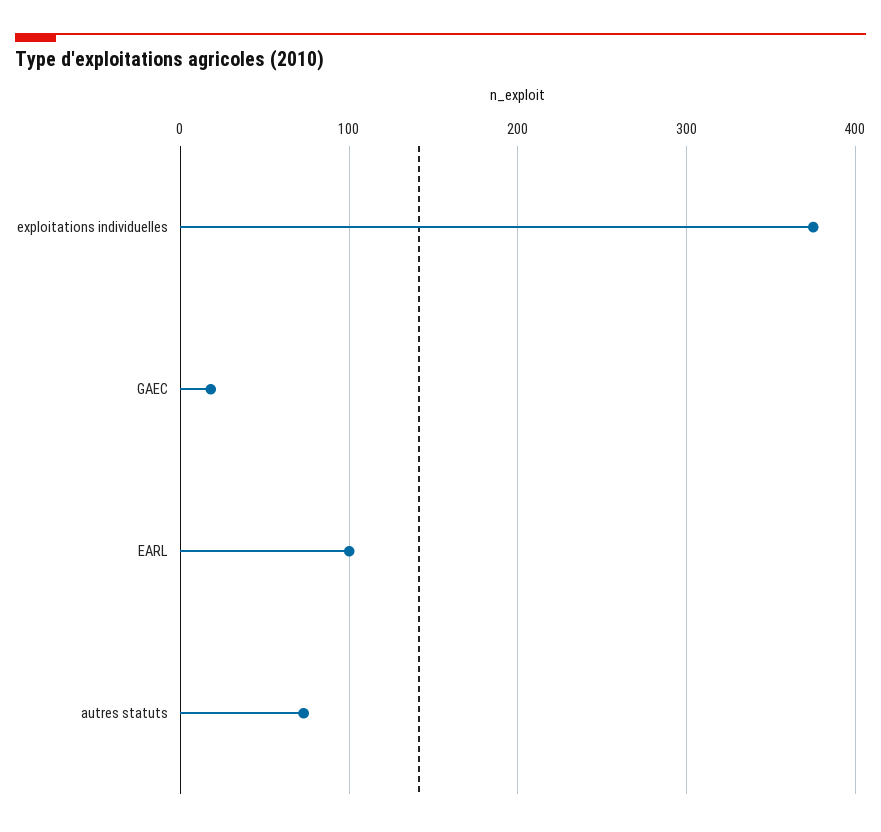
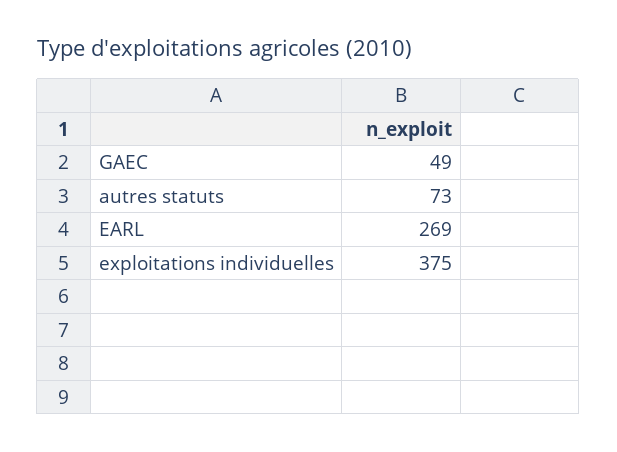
GAEC: 20 -> 49
EARL: 100 -> 269

